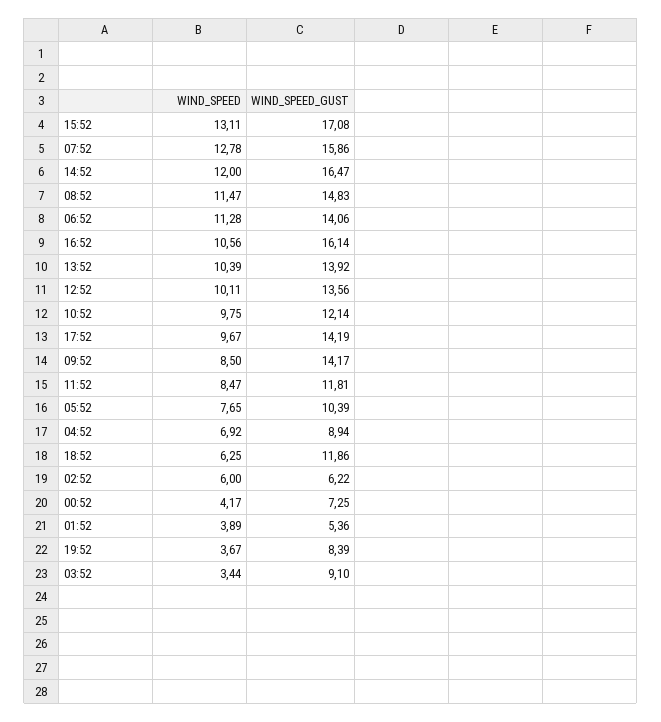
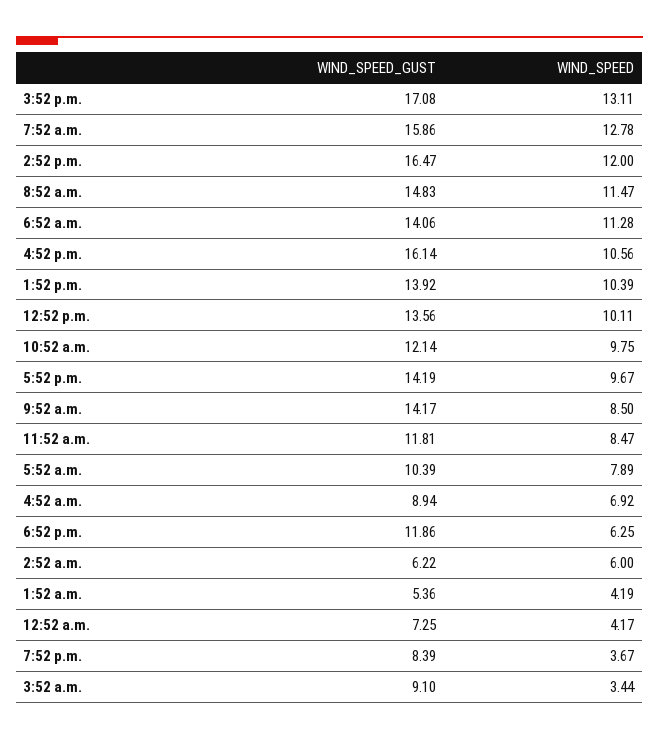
WIND_SPEED, 05:52: 7.65 -> 7.89
WIND_SPEED, 01:52: 3.89 -> 4.19

